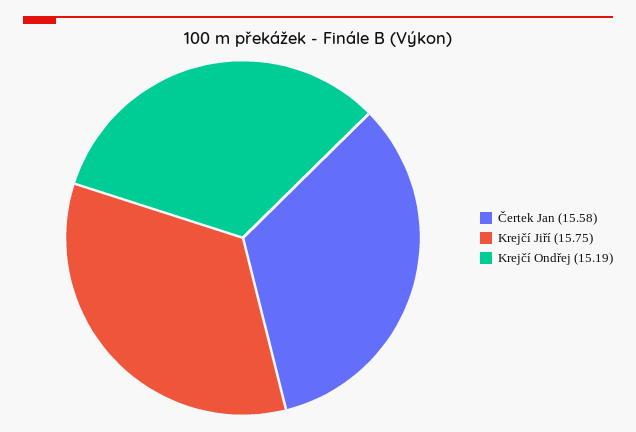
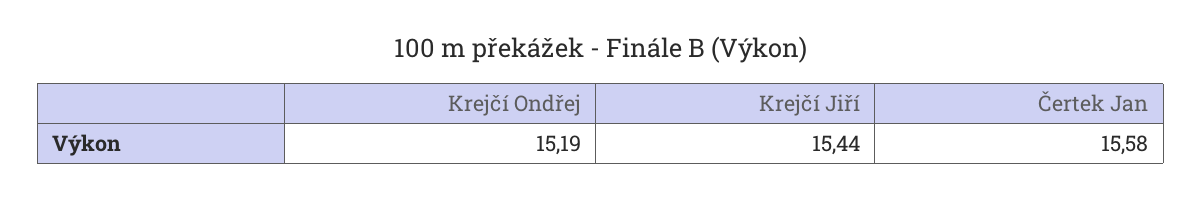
Krejčí Jiří: 15.75 -> 15.44

